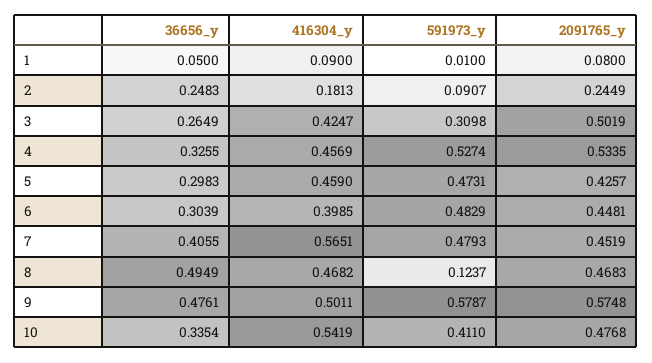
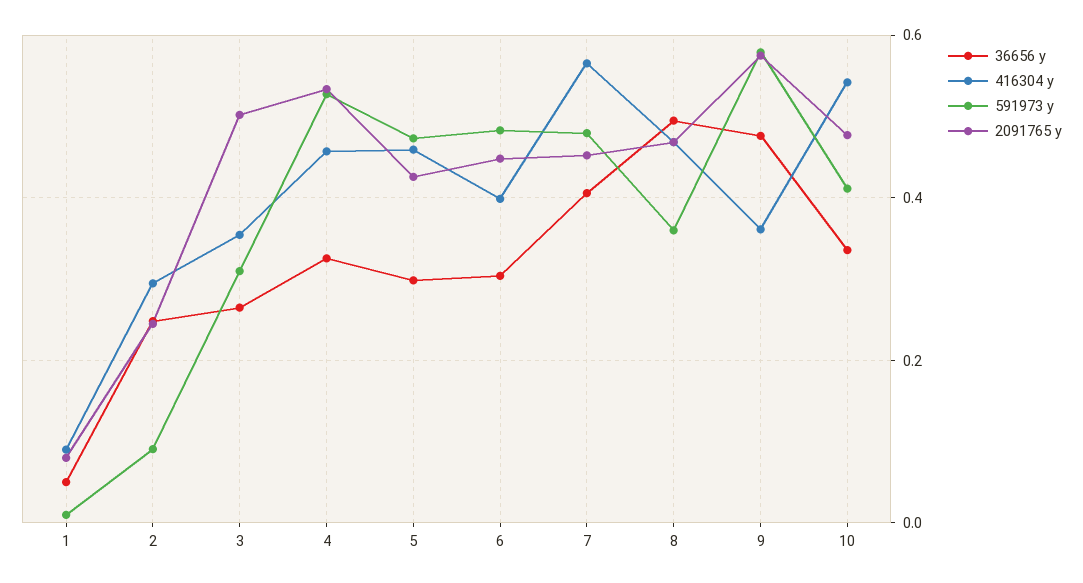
416304_y, 2: 0.1813 -> 0.3
416304_y, 3: 0.4247 -> 0.36
591973_y, 8: 0.1237 -> 0.36
416304_y, 9: 0.5011 -> 0.36

